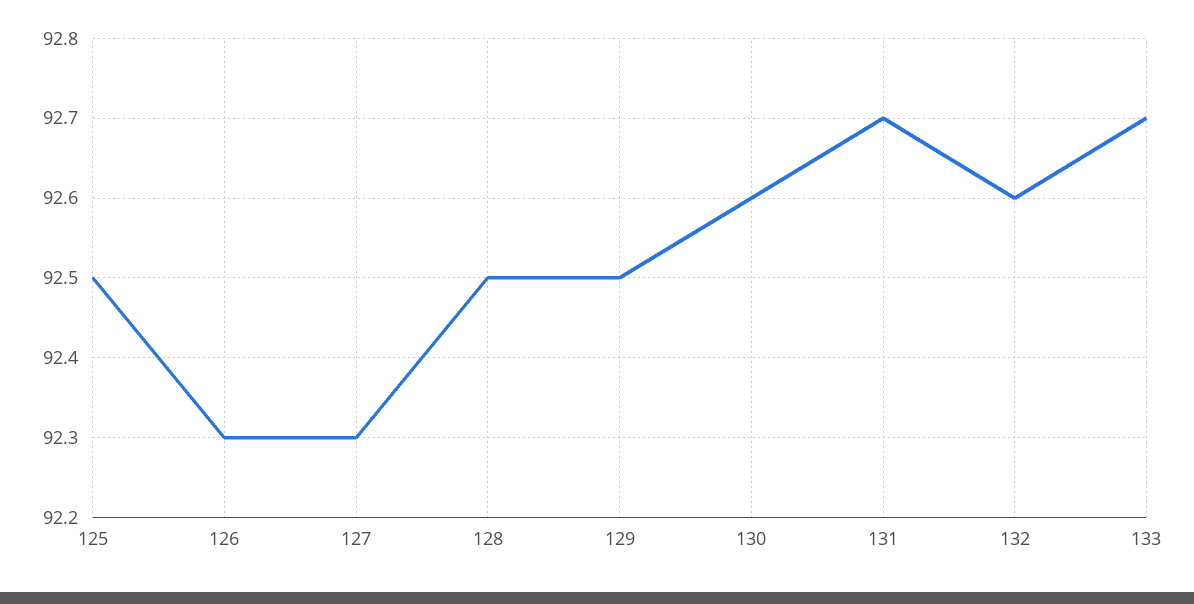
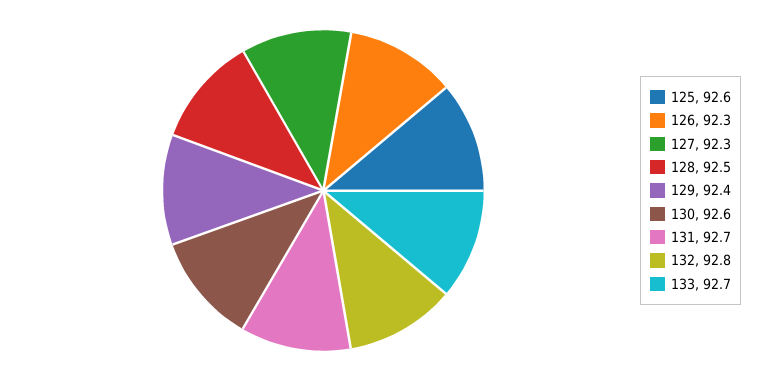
125: 92.5 -> 92.6
129: 92.5 -> 92.4
132: 92.6 -> 92.8

